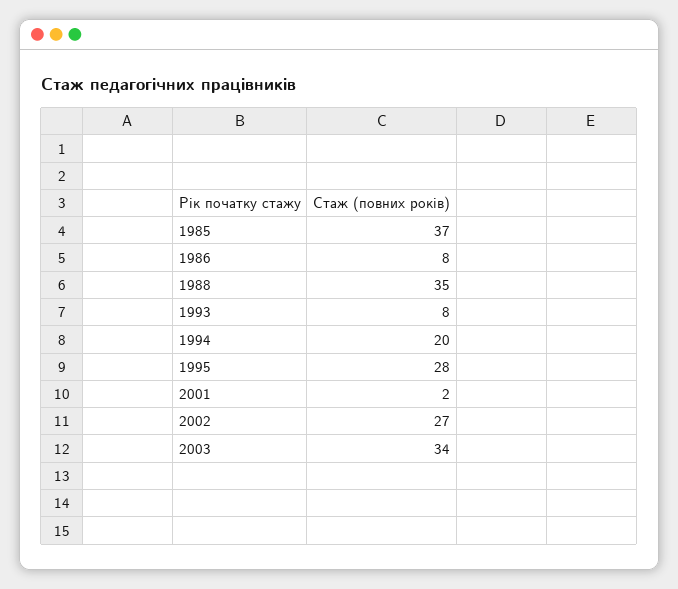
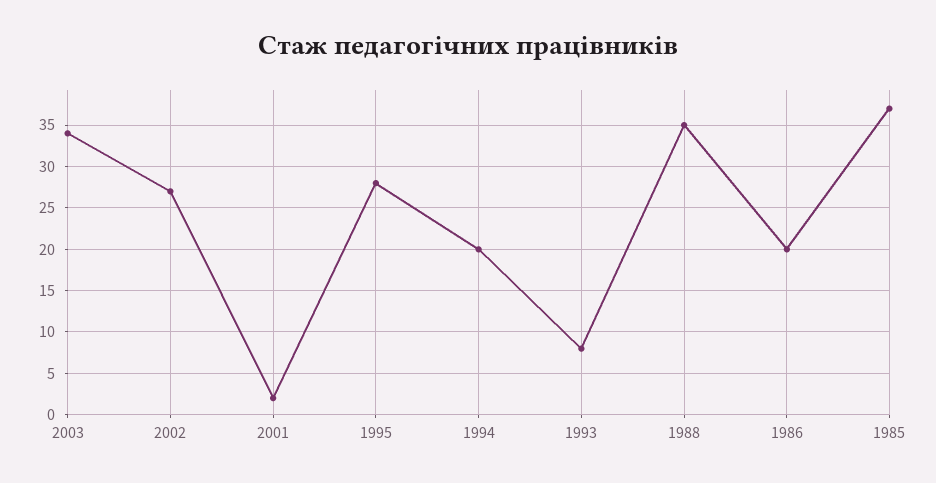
1986: 8 -> 20

